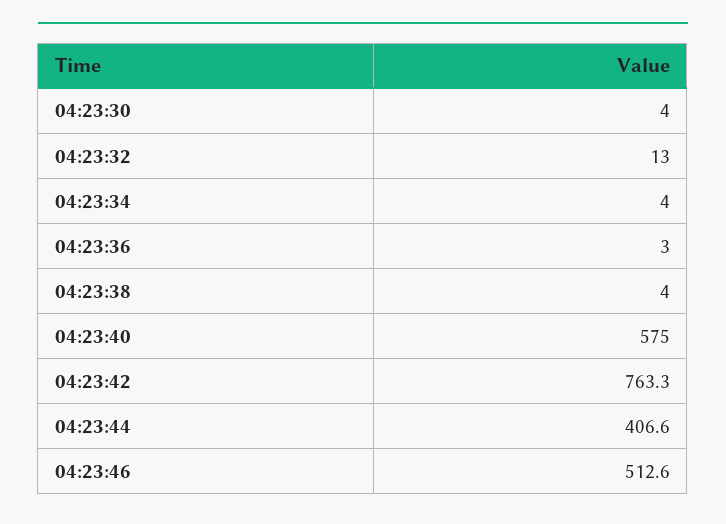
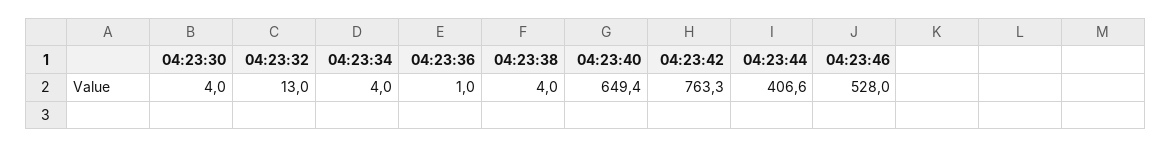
04:23:36: 3 -> 1
04:23:40: 575 -> 649.4
04:23:46: 512.6 -> 528

